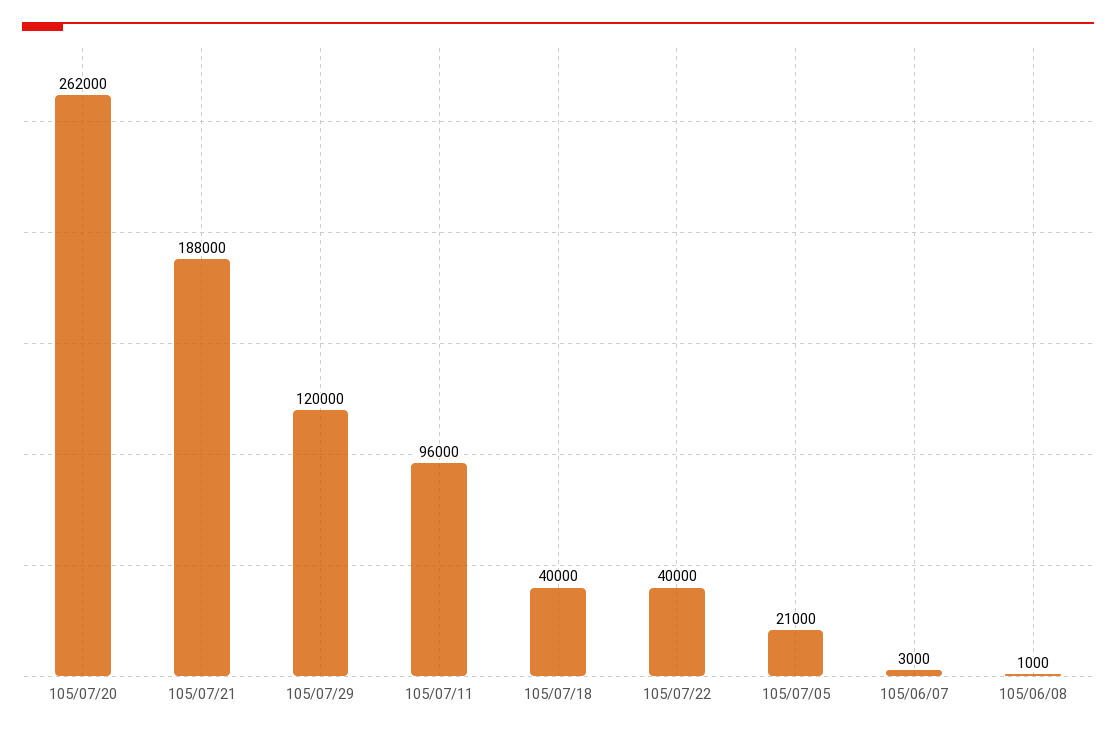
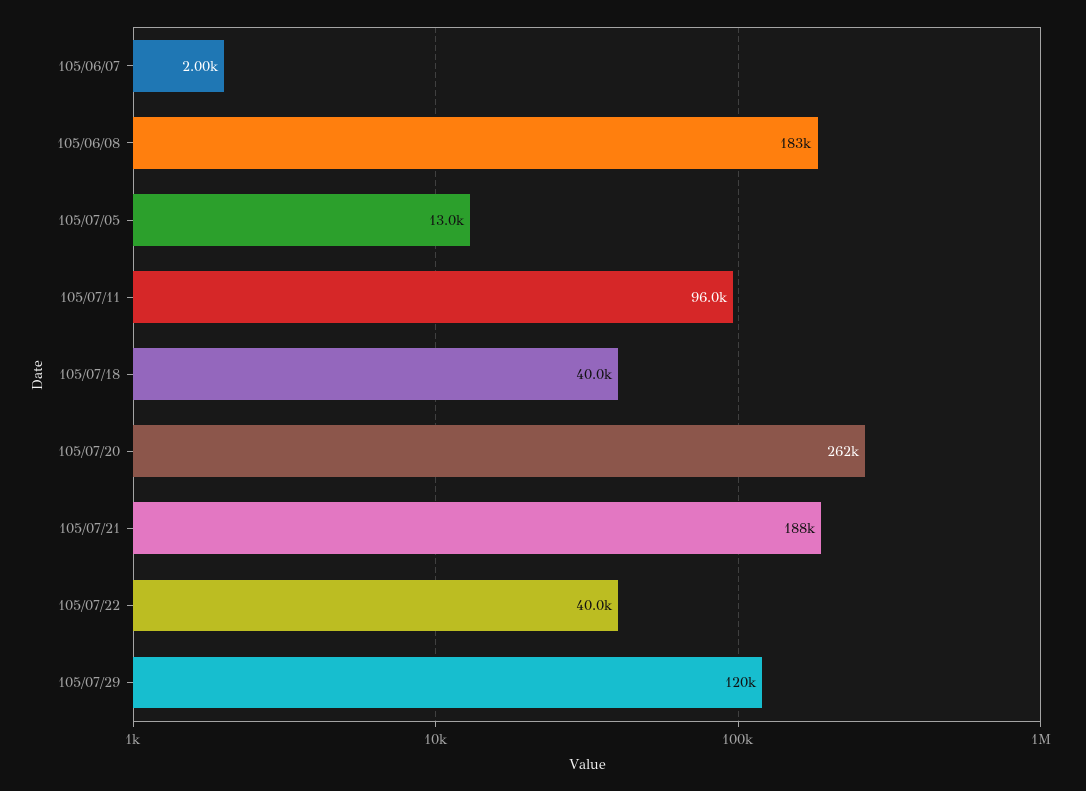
105/07/05: 21000 -> 13000
105/06/07: 3000 -> 2000
105/06/08: 1000 -> 183000

